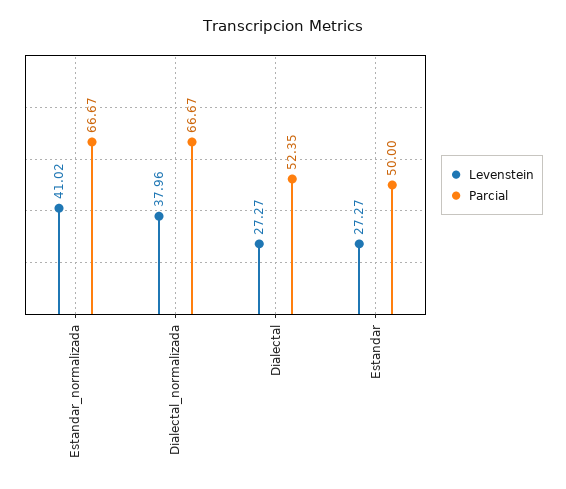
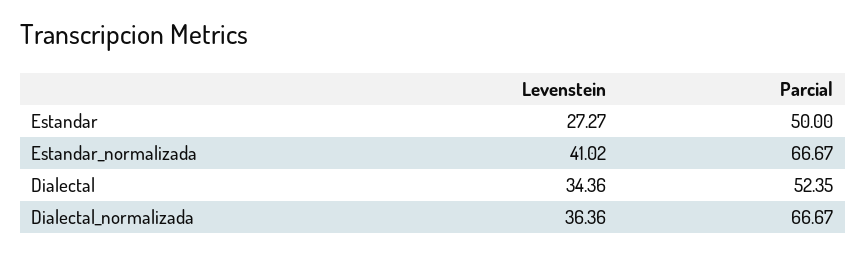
Levenstein, Dialectal_normalizada: 37.96 -> 36.36
Levenstein, Dialectal: 27.27 -> 34.36

